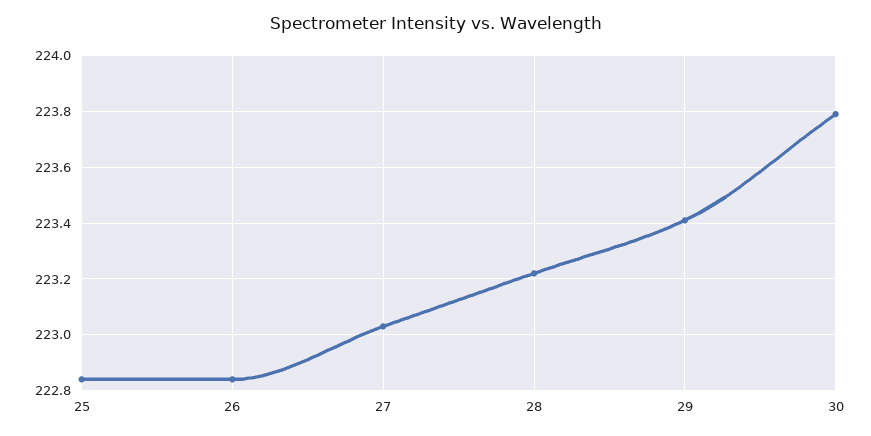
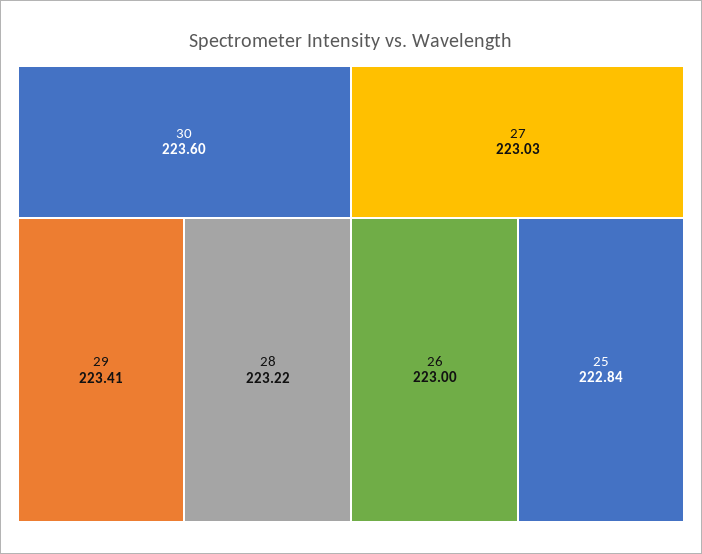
26: 222.85 -> 223
30: 223.8 -> 223.6

